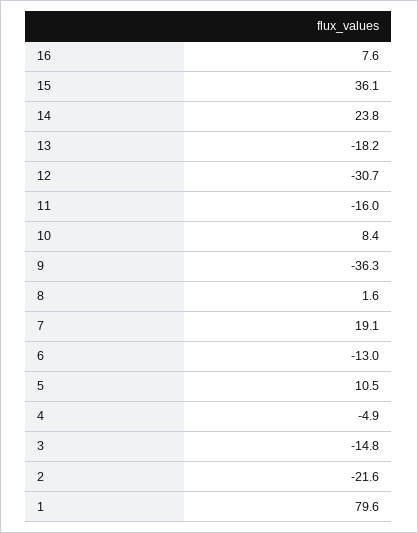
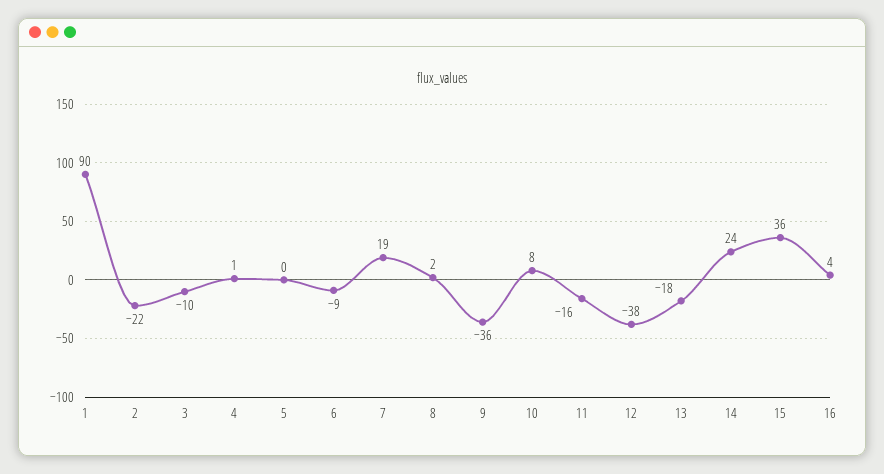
16: 7.6 -> 4
12: -30.7 -> -38
6: -13 -> -9
5: 10.5 -> 0
4: -4.9 -> 1
3: -14.8 -> -10
1: 79.6 -> 90

